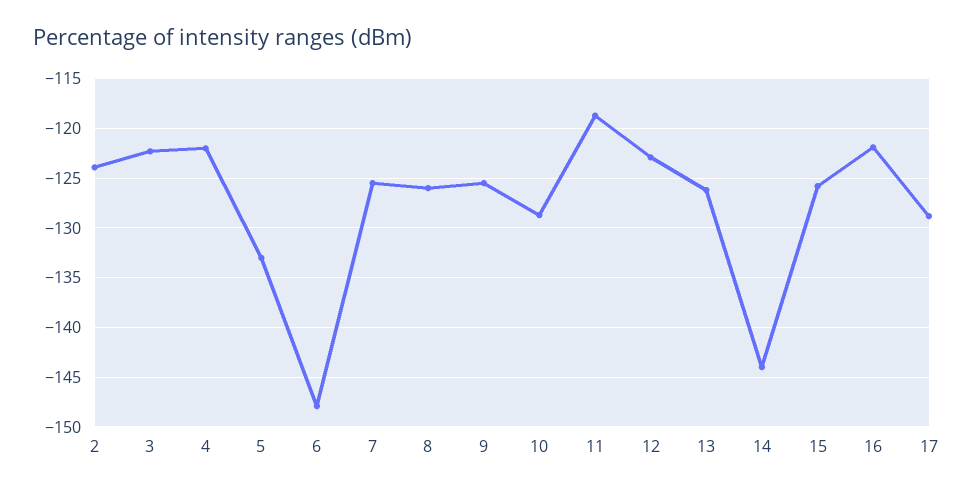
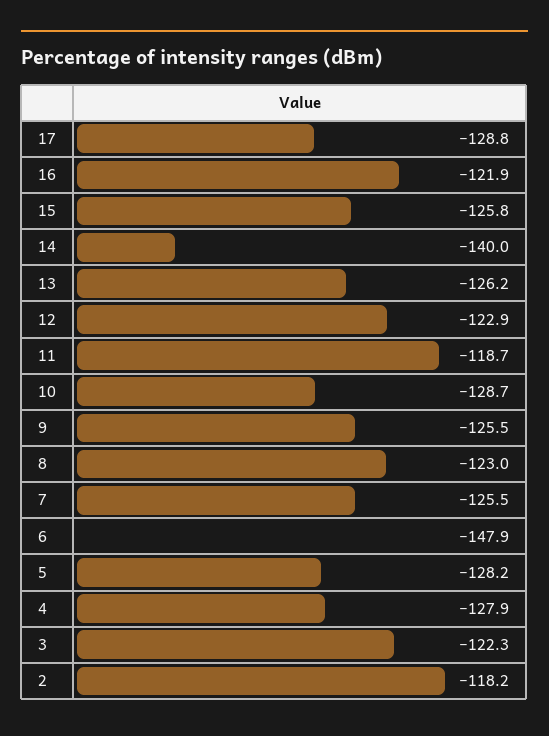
2: -124 -> -118.2
4: -122 -> -127.9
5: -133 -> -128.2
8: -126 -> -123
14: -144 -> -140

